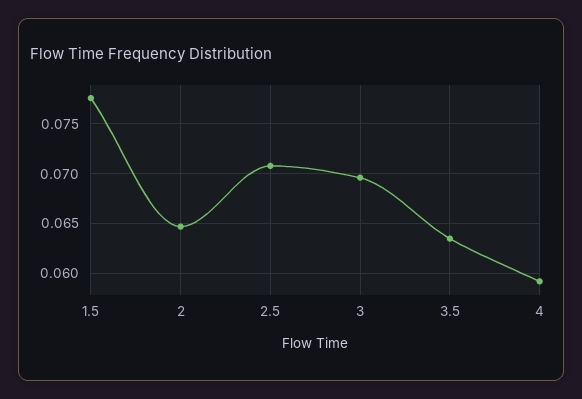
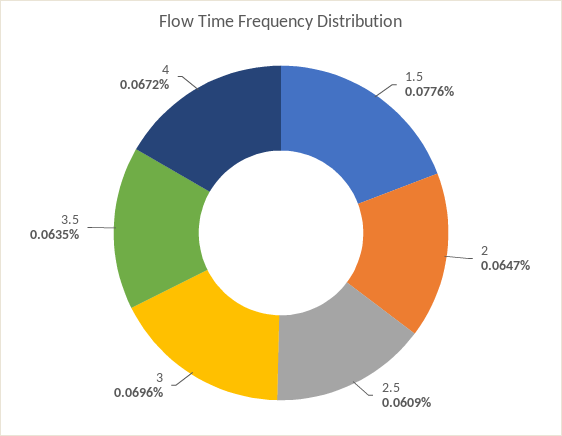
2.5: 0.071 -> 0.0609
4: 0.059 -> 0.0672

